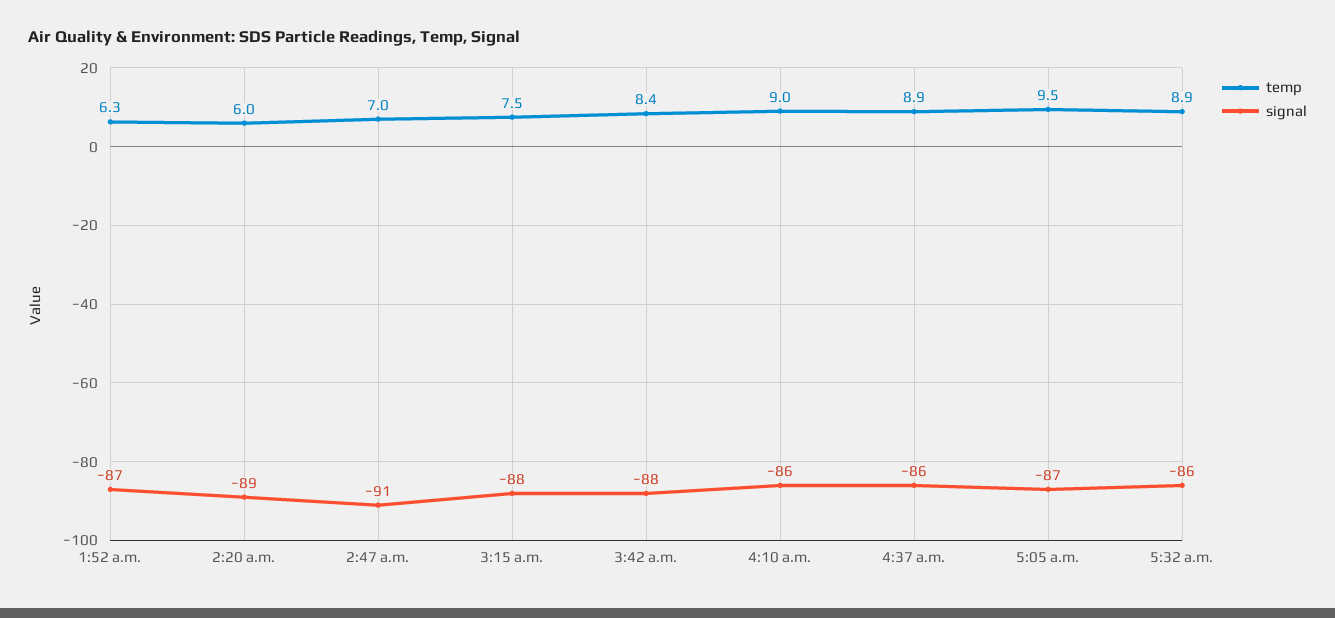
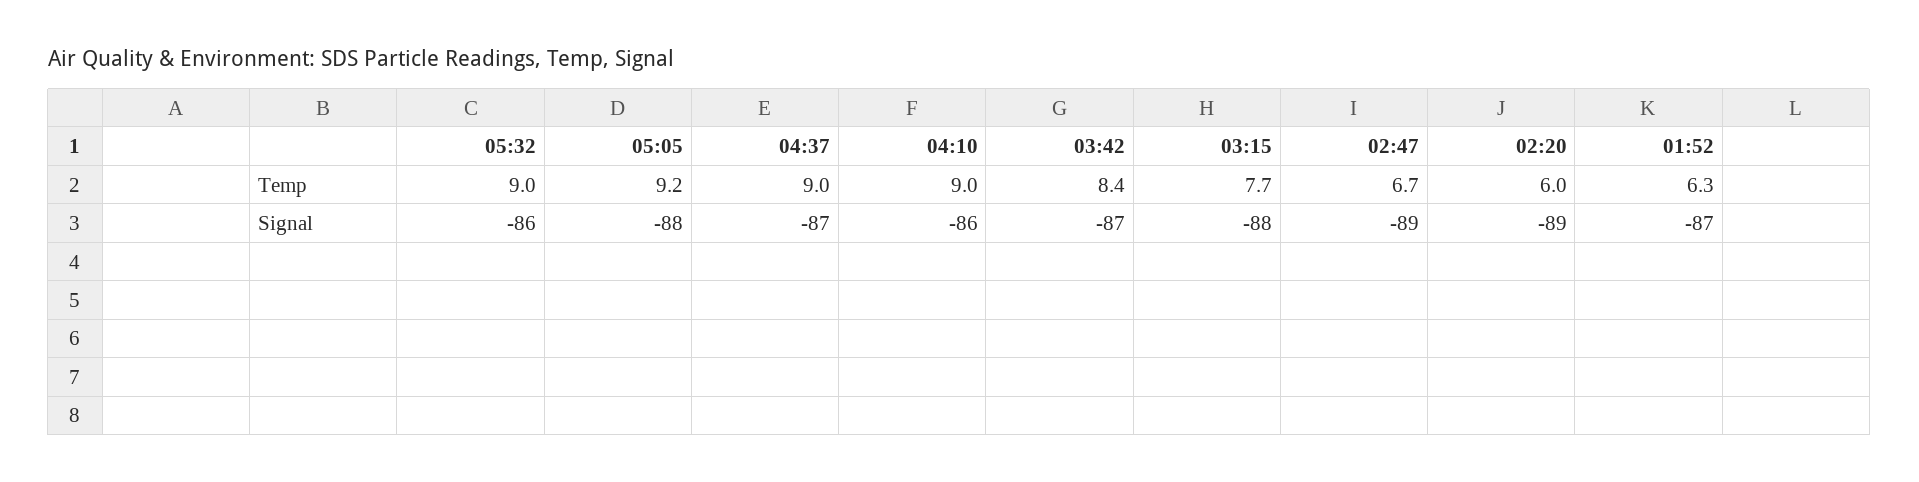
temp, 2:47 a.m.: 7 -> 6.7
signal, 2:47 a.m.: -91 -> -89
temp, 3:15 a.m.: 7.5 -> 7.7
signal, 3:42 a.m.: -88 -> -87
temp, 4:37 a.m.: 8.9 -> 9
signal, 4:37 a.m.: -86 -> -87
temp, 5:05 a.m.: 9.5 -> 9.2
signal, 5:05 a.m.: -87 -> -88
temp, 5:32 a.m.: 8.9 -> 9

